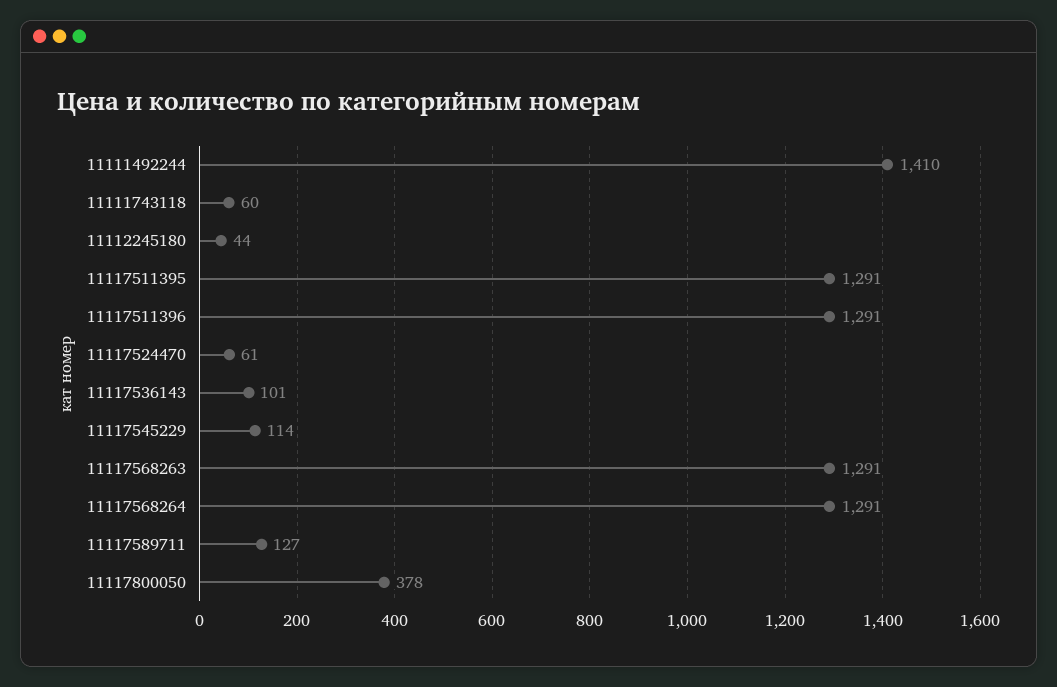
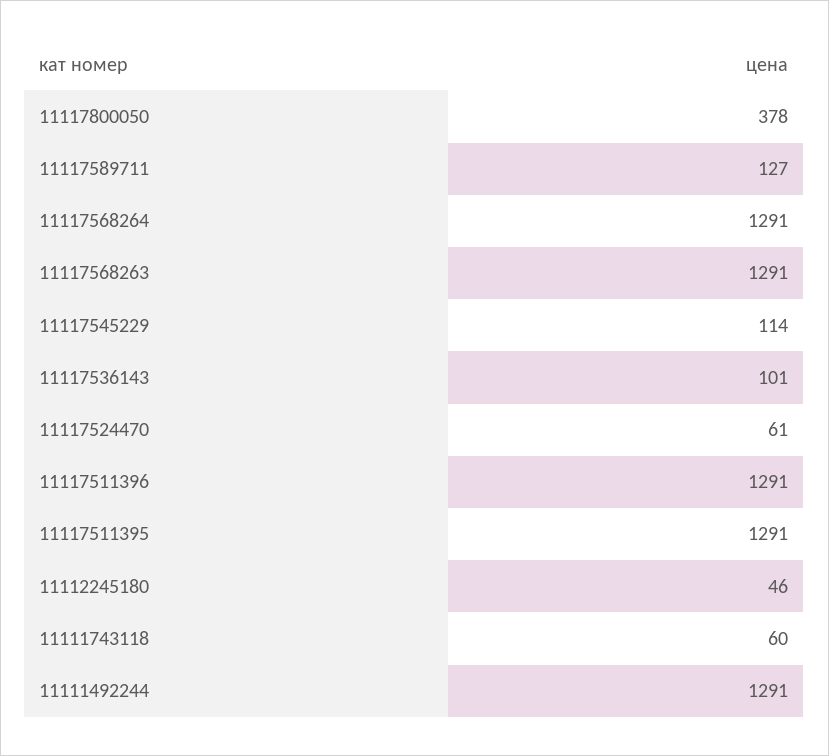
11111492244: 1410 -> 1291
11112245180: 44 -> 46

